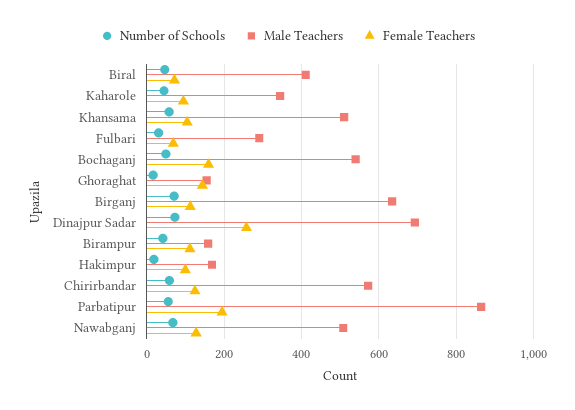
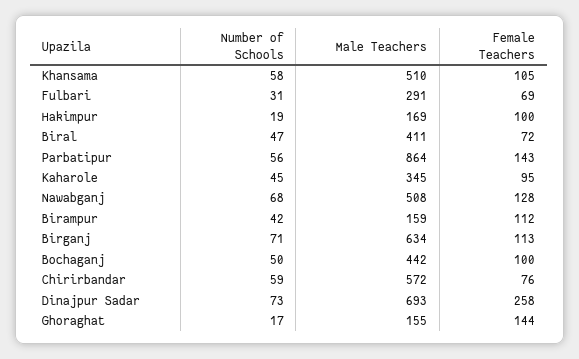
Male Teachers, Bochaganj: 540 -> 442
Female Teachers, Bochaganj: 160 -> 100
Female Teachers, Chirirbandar: 120 -> 76
Female Teachers, Parbatipur: 200 -> 143

